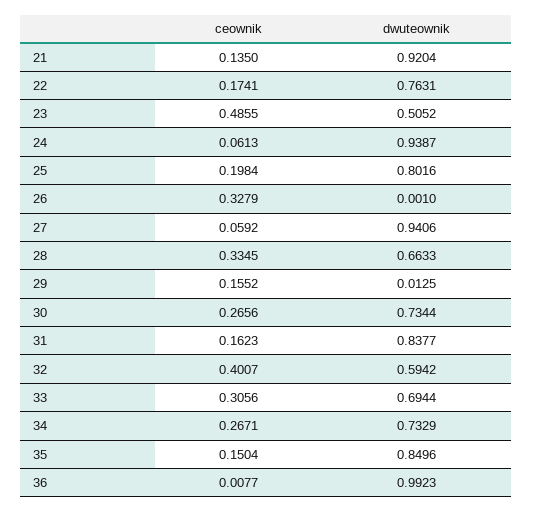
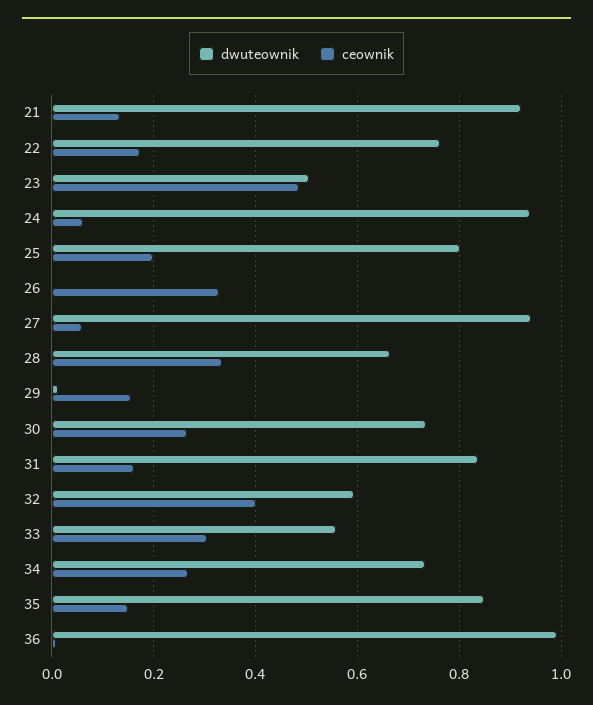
dwuteownik, 33: 0.6944 -> 0.56

